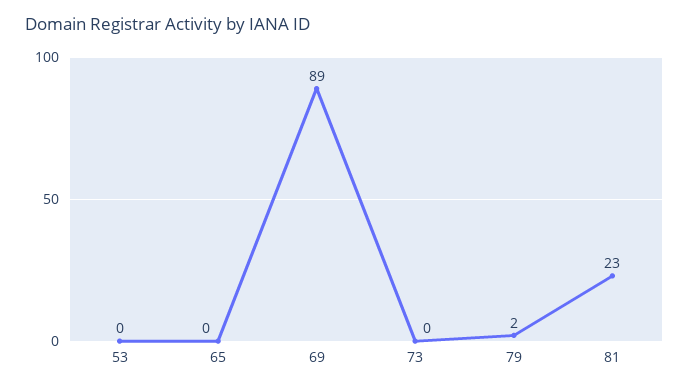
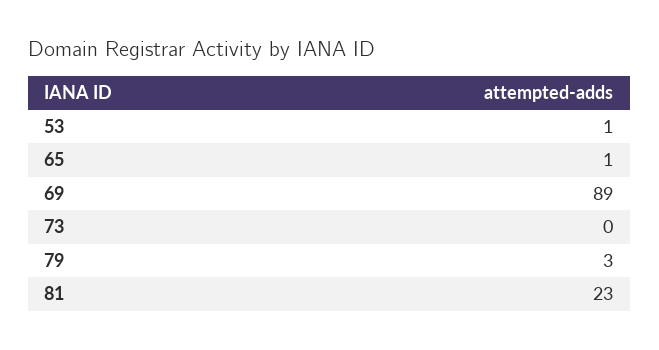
53: 0 -> 1
65: 0 -> 1
79: 2 -> 3

